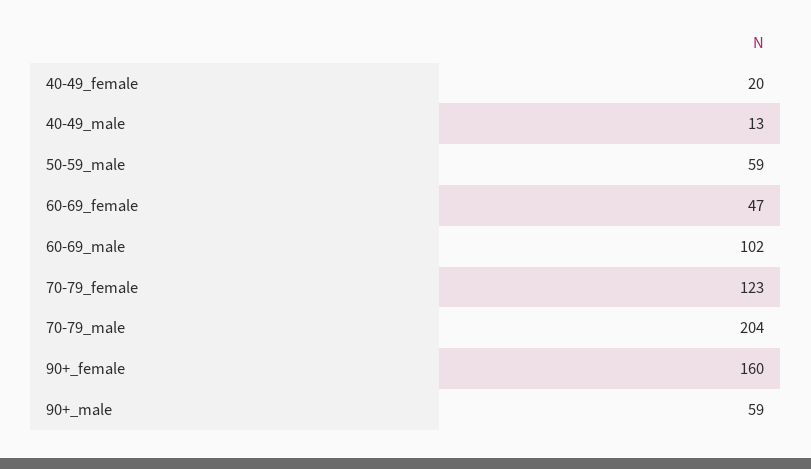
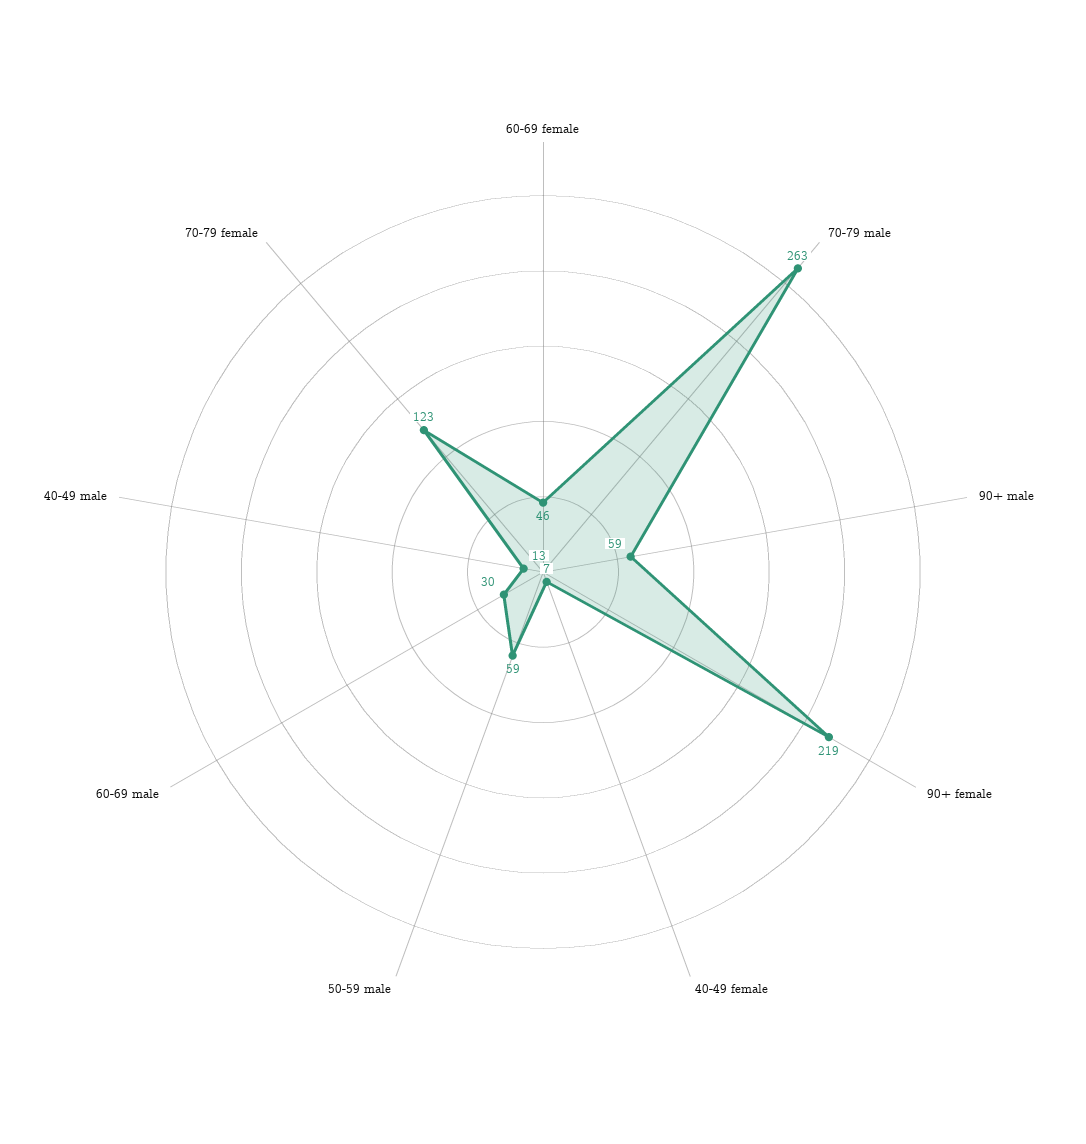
40-49_female: 20 -> 7
60-69_female: 47 -> 46
60-69_male: 102 -> 30
70-79_male: 204 -> 263
90+_female: 160 -> 219

